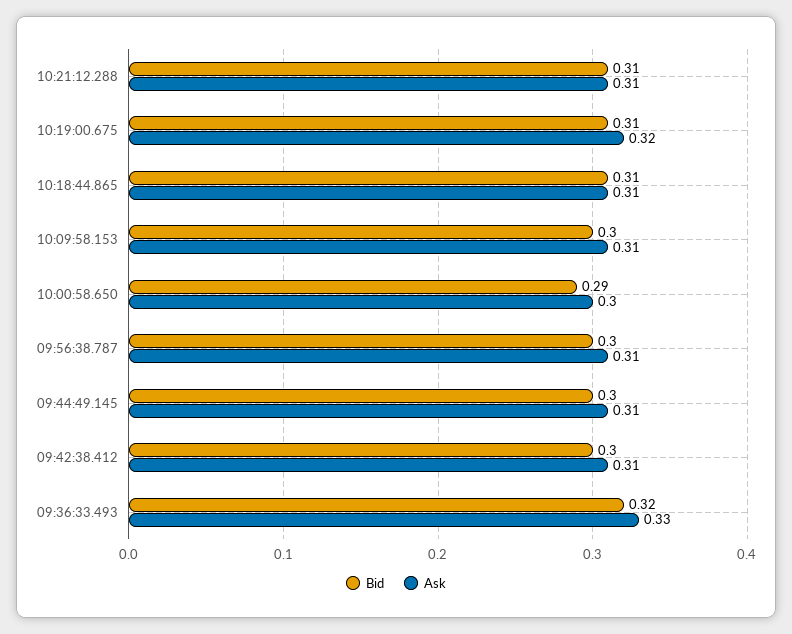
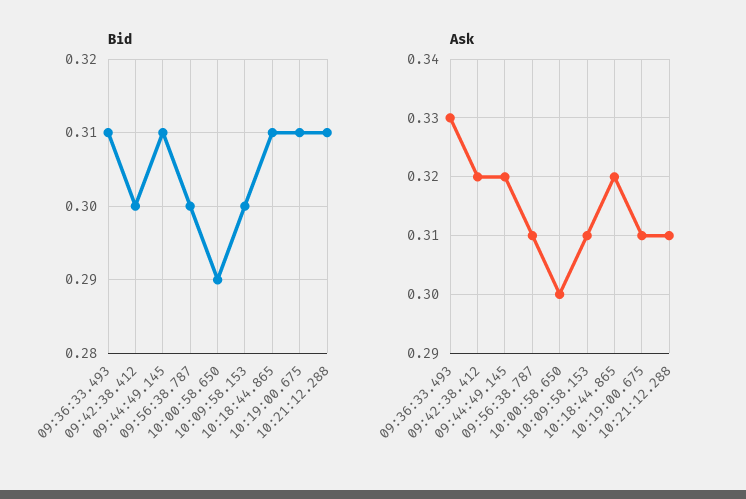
Ask, 10:19:00.675: 0.32 -> 0.31
Ask, 10:18:44.865: 0.31 -> 0.32
Bid, 09:44:49.145: 0.3 -> 0.31
Ask, 09:44:49.145: 0.31 -> 0.32
Ask, 09:42:38.412: 0.31 -> 0.32
Bid, 09:36:33.493: 0.32 -> 0.31

